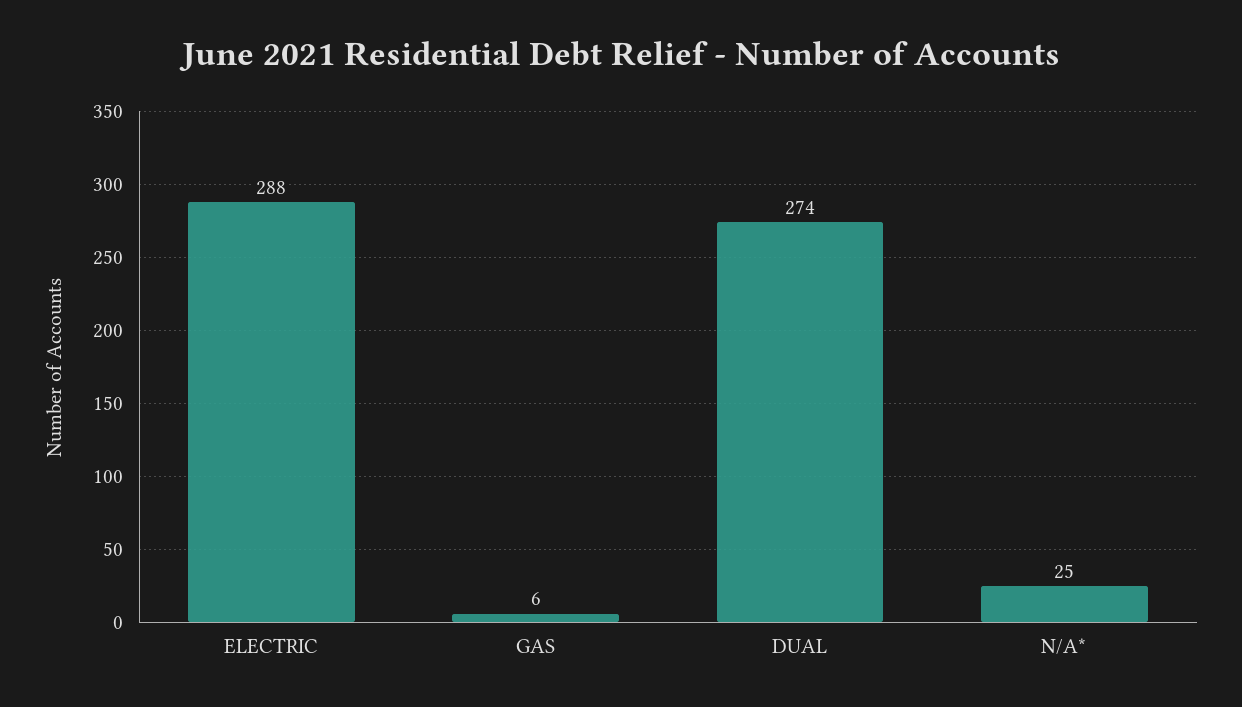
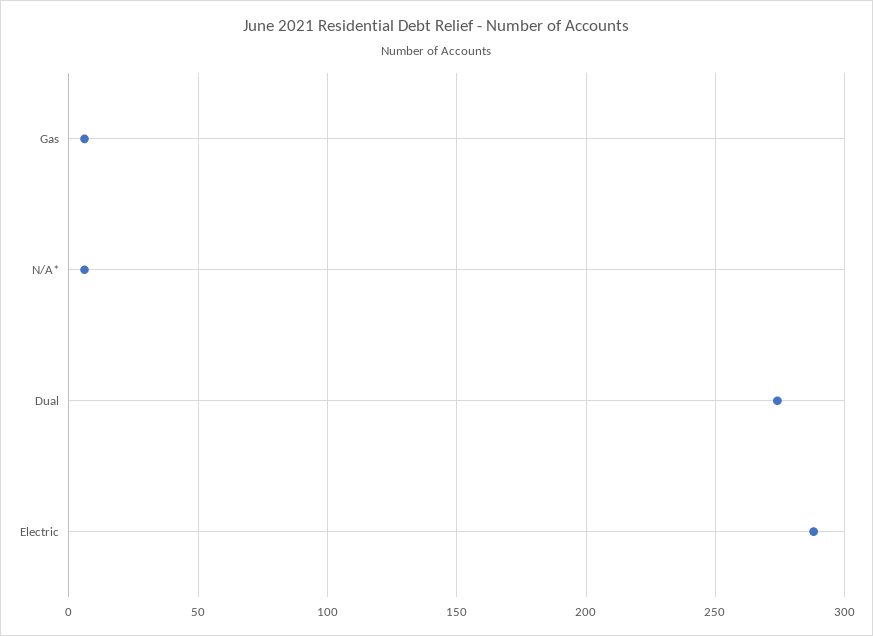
N/A*: 25 -> 5

